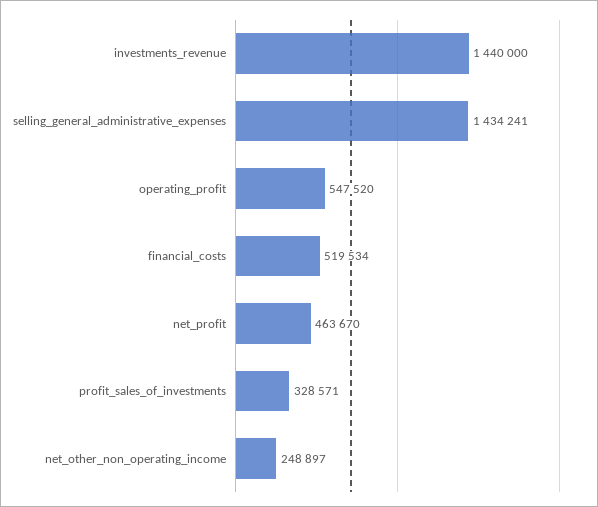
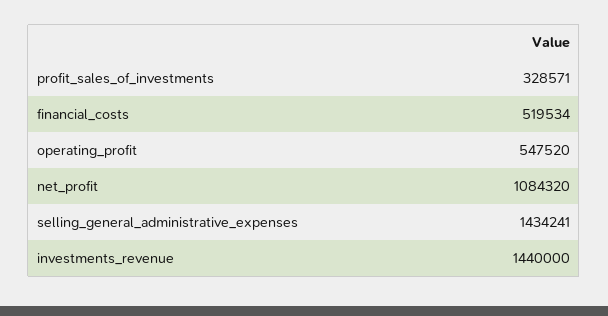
net_profit: 463670 -> 1084320
net_other_non_operating_income: 248897 -> none

